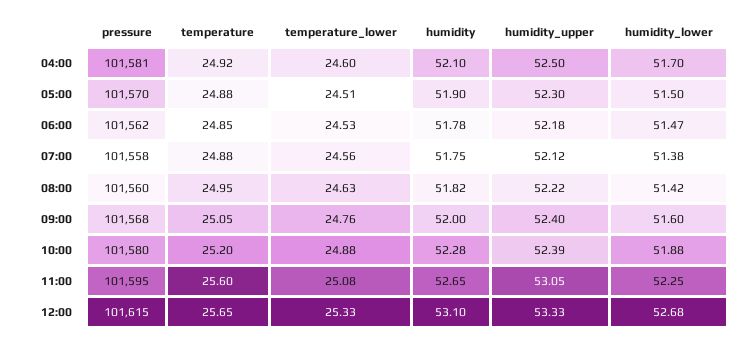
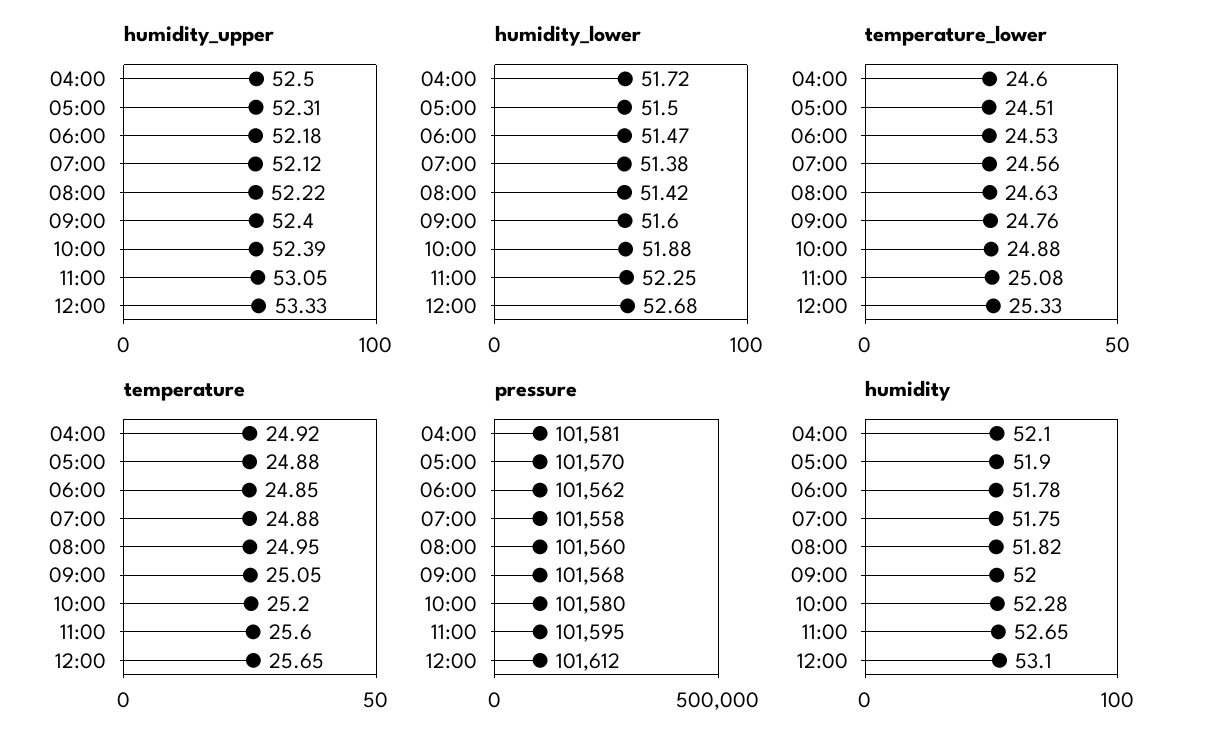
humidity_lower, 04:00: 51.7 -> 51.72
humidity_upper, 05:00: 52.3 -> 52.31
pressure, 12:00: 101615 -> 101612

